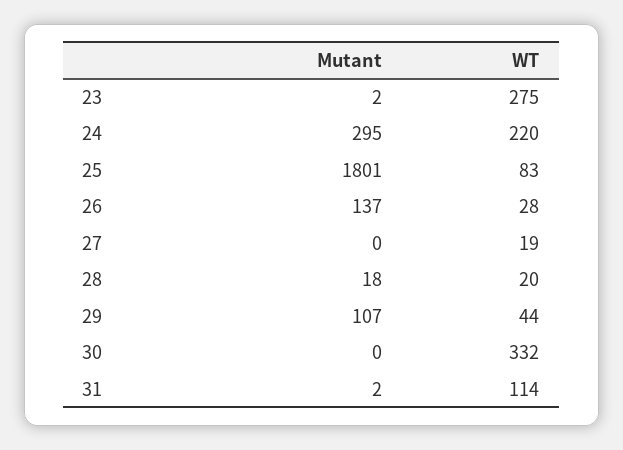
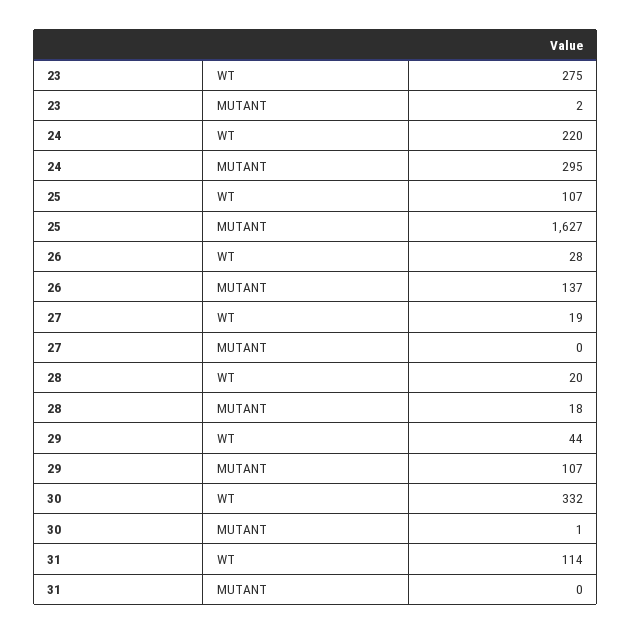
Mutant, 25: 1801 -> 1627
WT, 25: 83 -> 107
Mutant, 30: 0 -> 1
Mutant, 31: 2 -> 0

